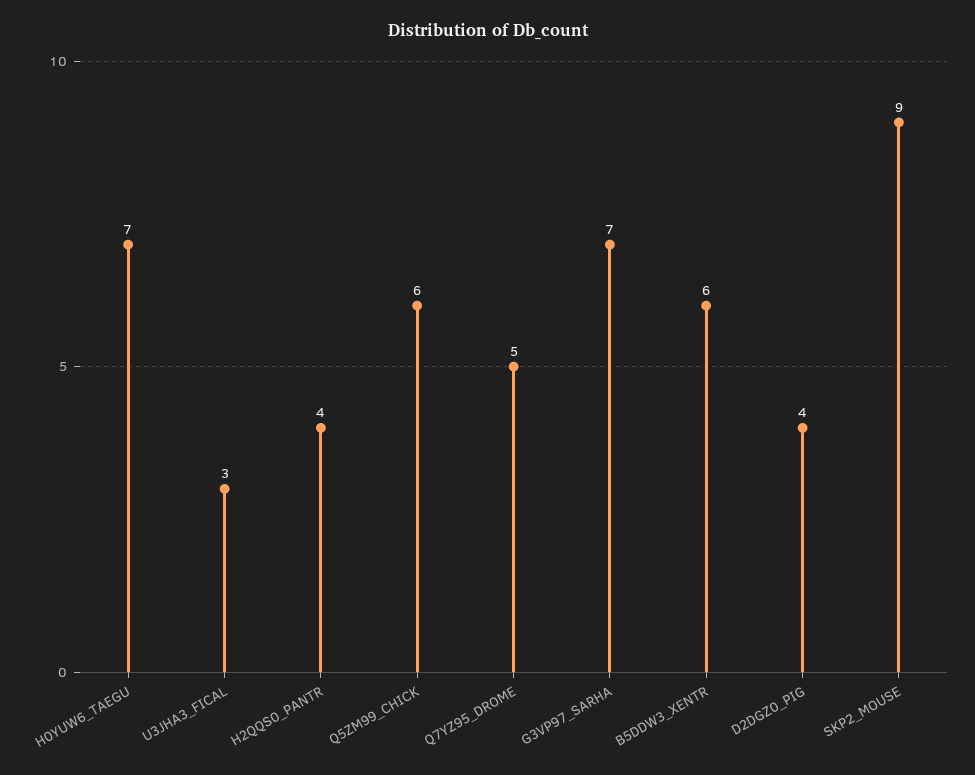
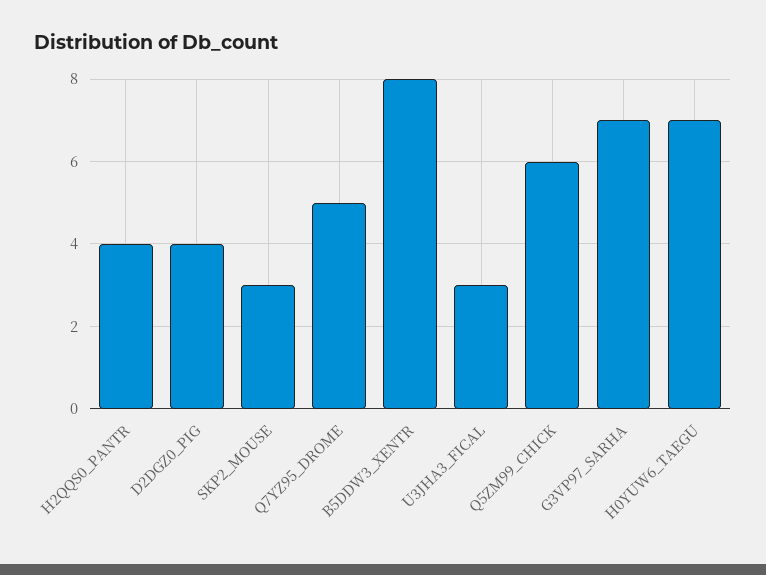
B5DDW3_XENTR: 6 -> 8
SKP2_MOUSE: 9 -> 3

